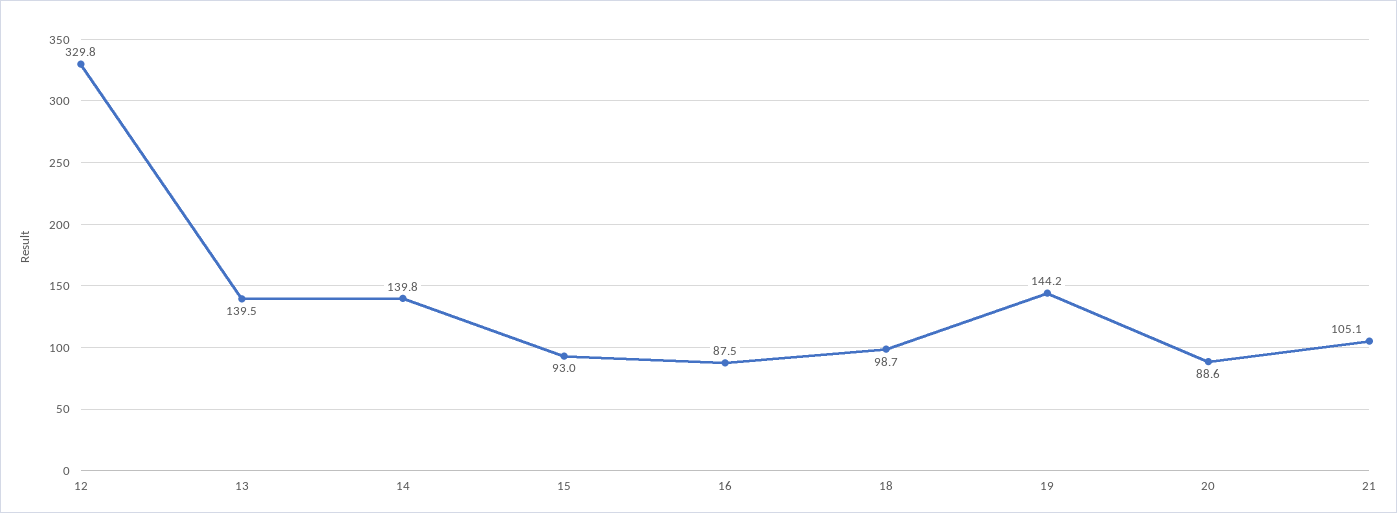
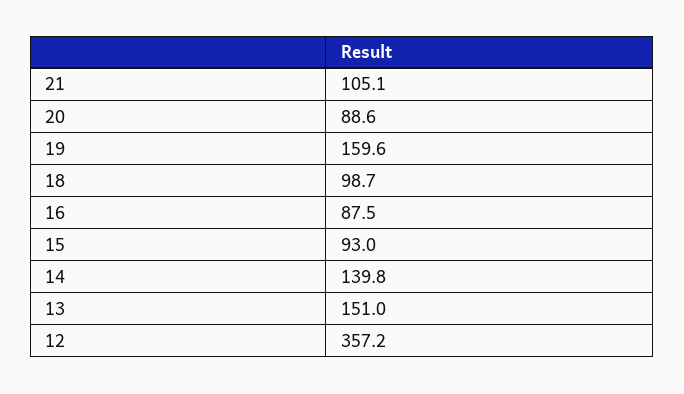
12: 329.8 -> 357.2
13: 139.5 -> 151
19: 144.2 -> 159.6

